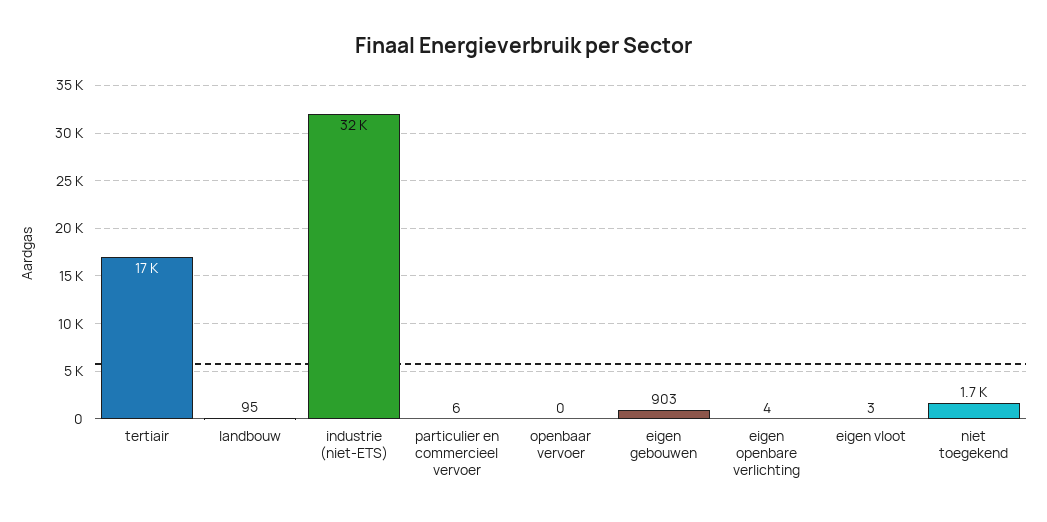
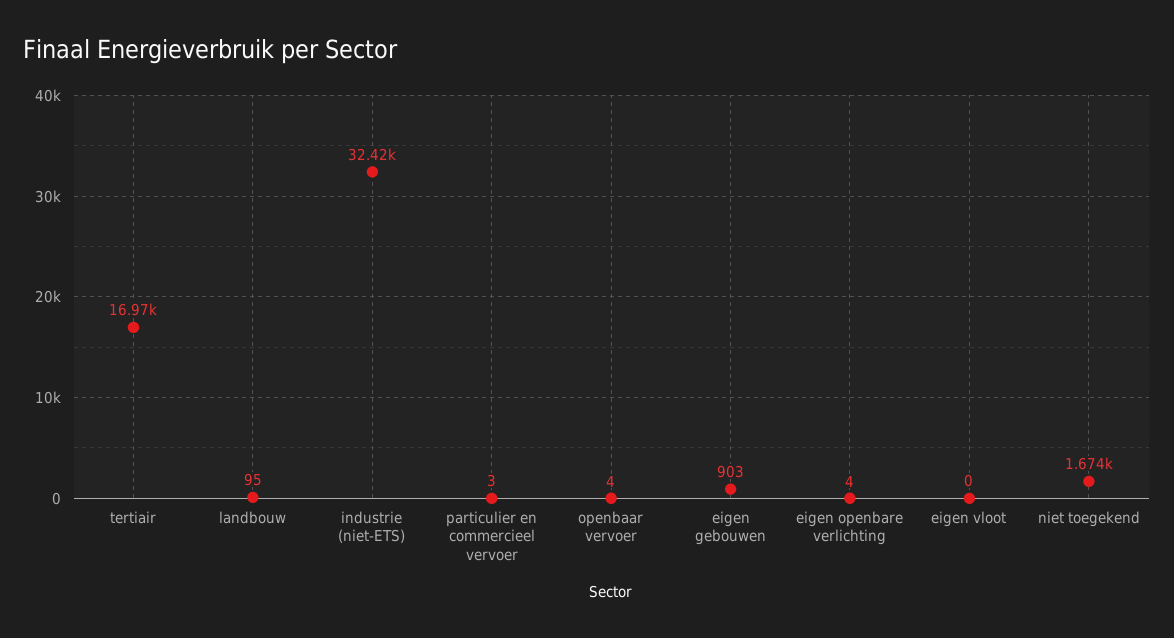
particulier en commercieel vervoer: 6 -> 3
openbaar vervoer: 0 -> 4
eigen vloot: 3 -> 0

